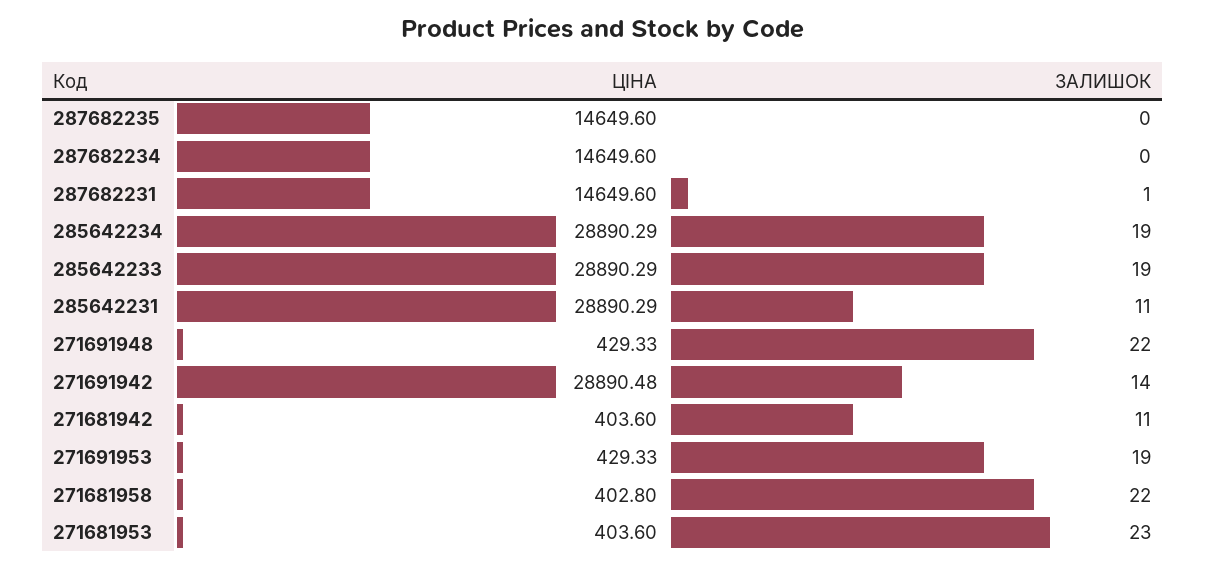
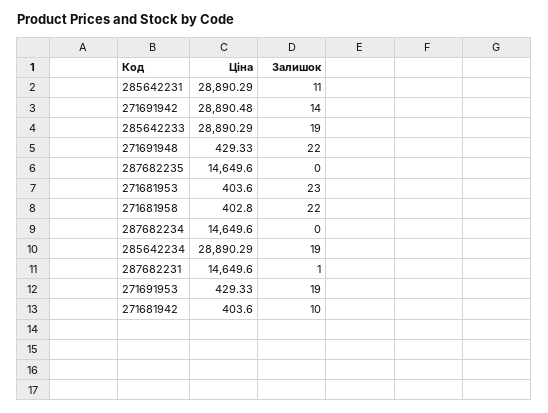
ЗАЛИШОК, 271681942: 11 -> 10

